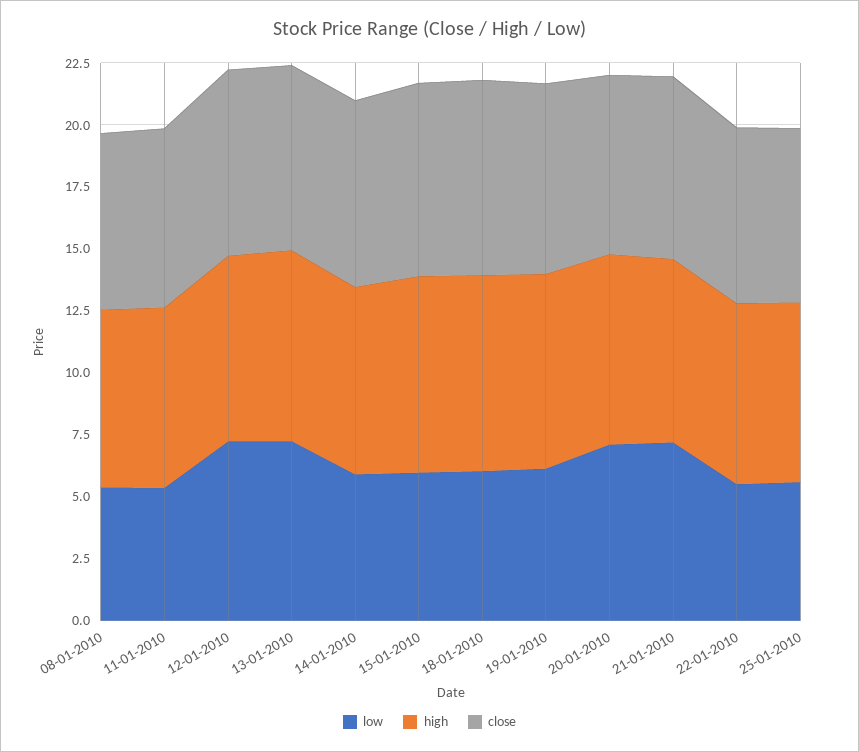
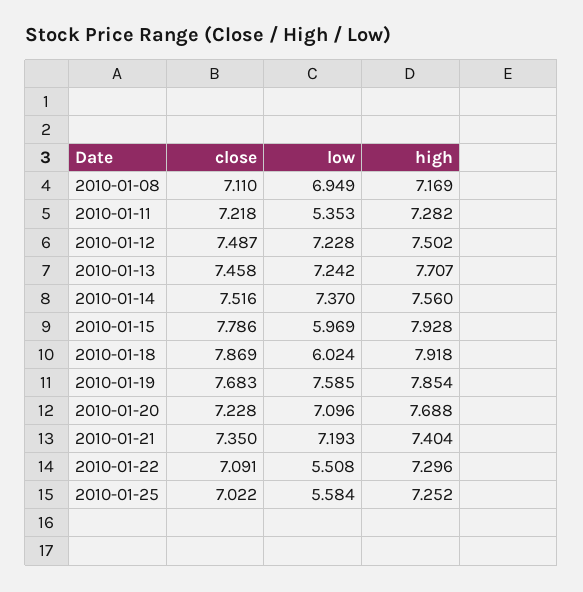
low, 08-01-2010: 5.5 -> 6.949
low, 14-01-2010: 6 -> 7.37
low, 19-01-2010: 6 -> 7.585

